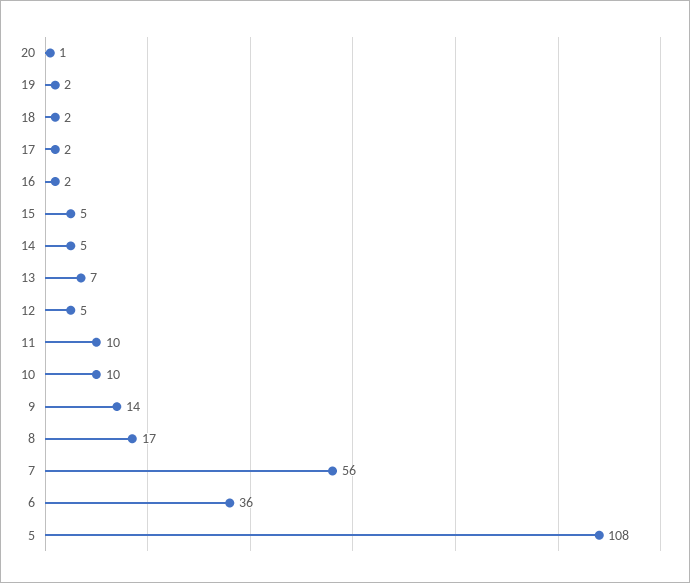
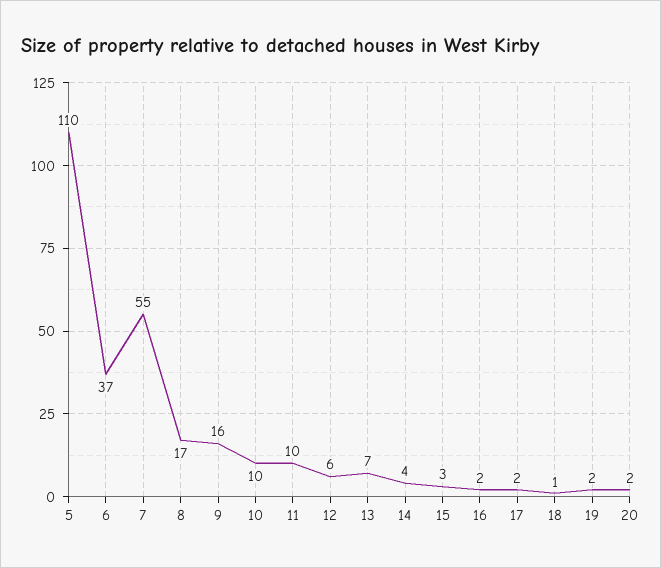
20: 1 -> 2
18: 2 -> 1
15: 5 -> 3
14: 5 -> 4
12: 5 -> 6
9: 14 -> 16
7: 56 -> 55
6: 36 -> 37
5: 108 -> 110

